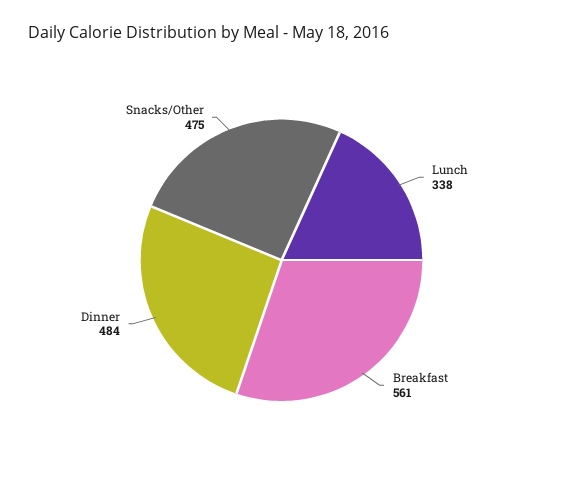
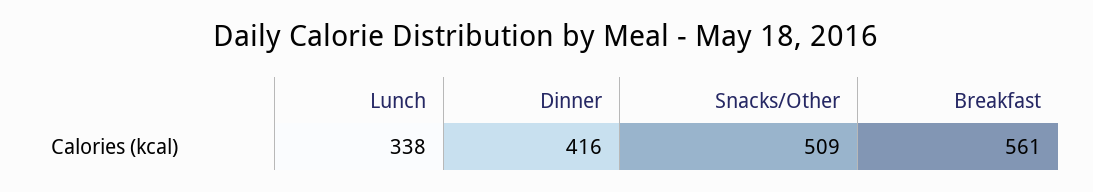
Dinner: 484 -> 416
Snacks/Other: 475 -> 509

